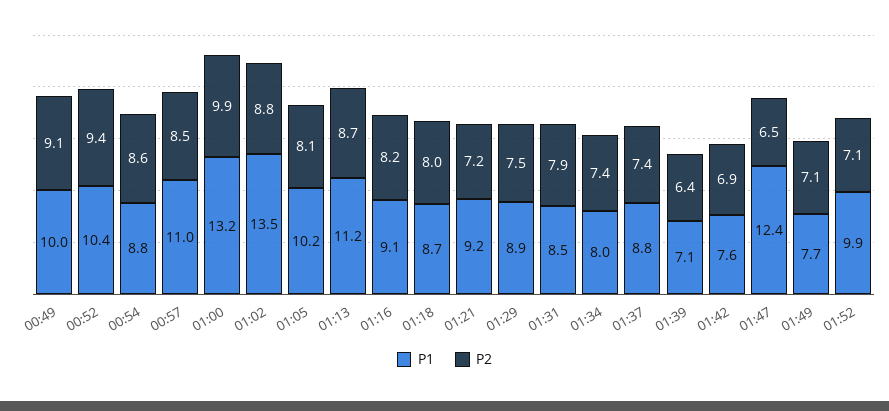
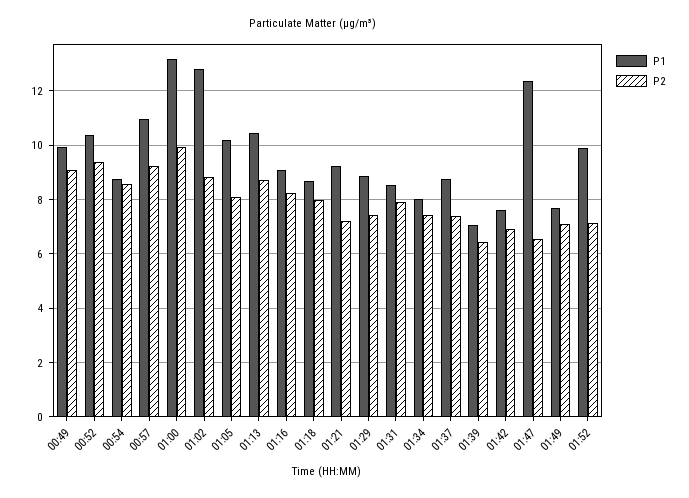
P2, 00:57: 8.5 -> 9.25
P1, 01:02: 13.5 -> 12.75
P1, 01:13: 11.2 -> 10.5

